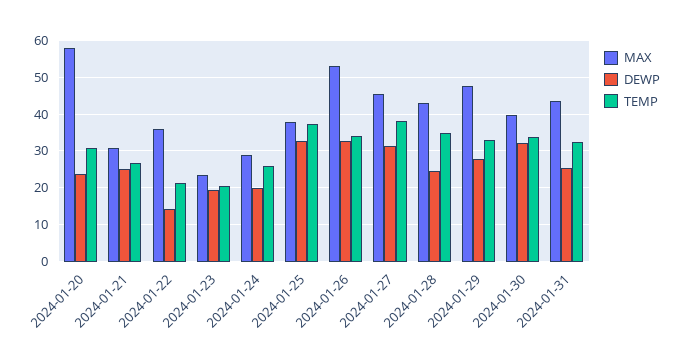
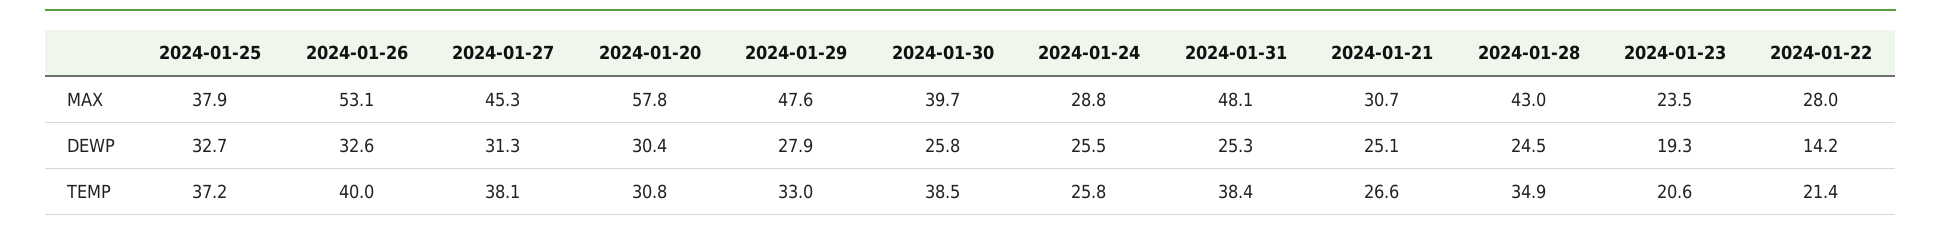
DEWP, 2024-01-20: 24 -> 30.4
MAX, 2024-01-22: 36 -> 28
DEWP, 2024-01-24: 20 -> 25.5
TEMP, 2024-01-26: 34 -> 40
DEWP, 2024-01-30: 32 -> 25.8
TEMP, 2024-01-30: 34 -> 38.5
MAX, 2024-01-31: 44 -> 48.1
TEMP, 2024-01-31: 32 -> 38.4

